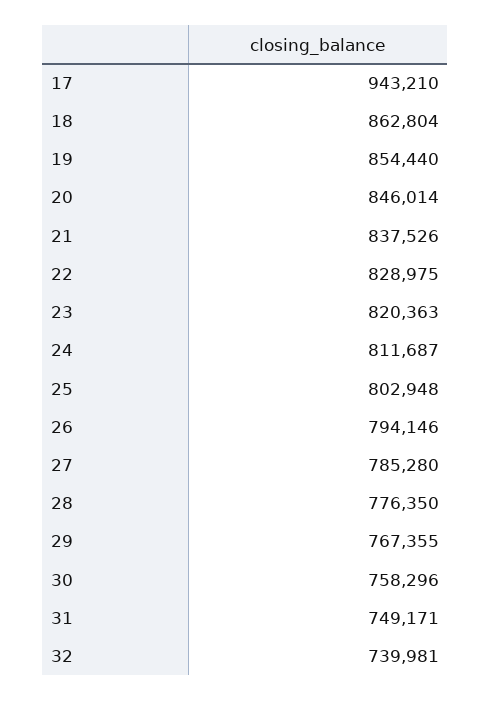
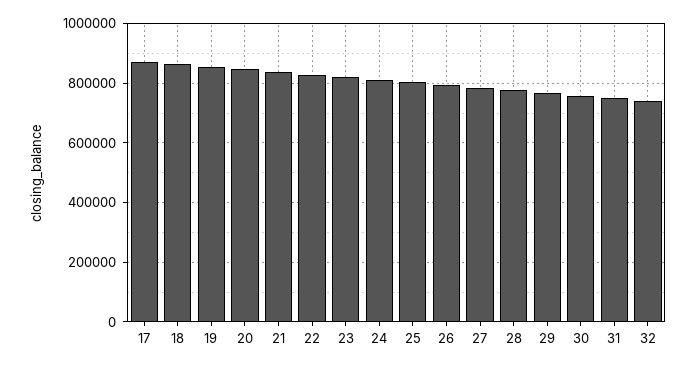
17: 943210 -> 875000

